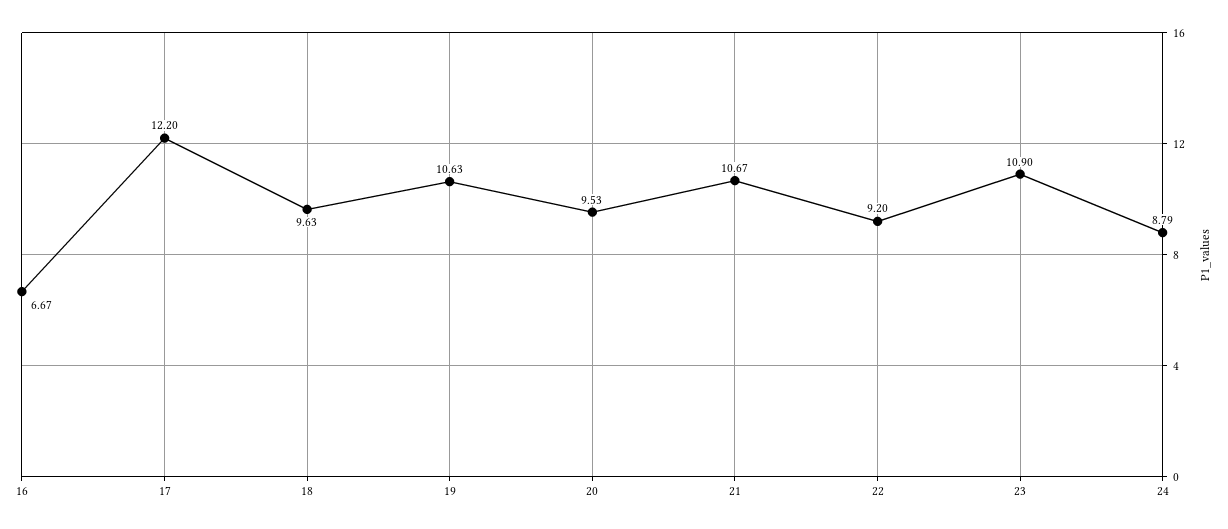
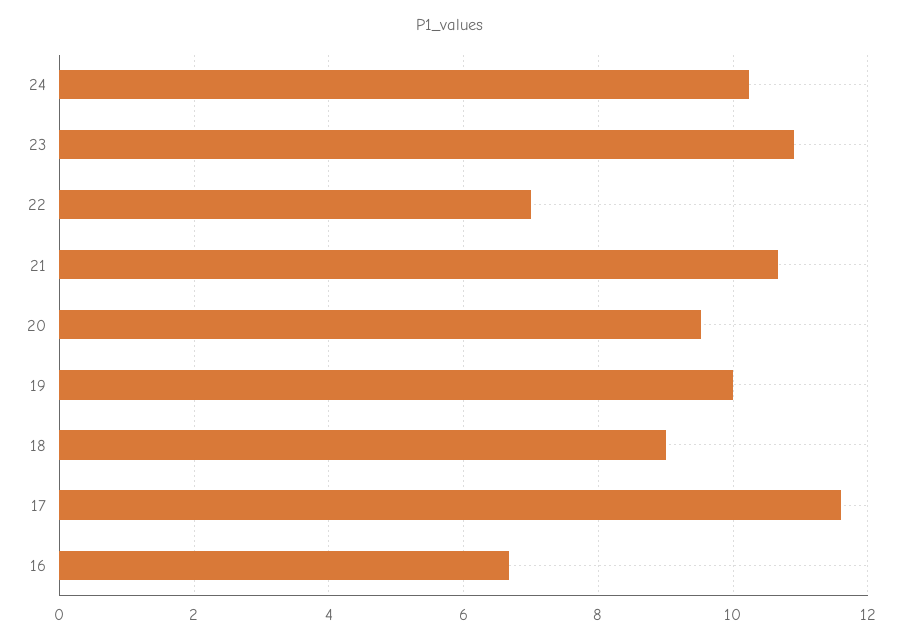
17: 12.2 -> 11.6
18: 9.63 -> 9
19: 10.63 -> 10
22: 9.2 -> 7
24: 8.79 -> 10.2

